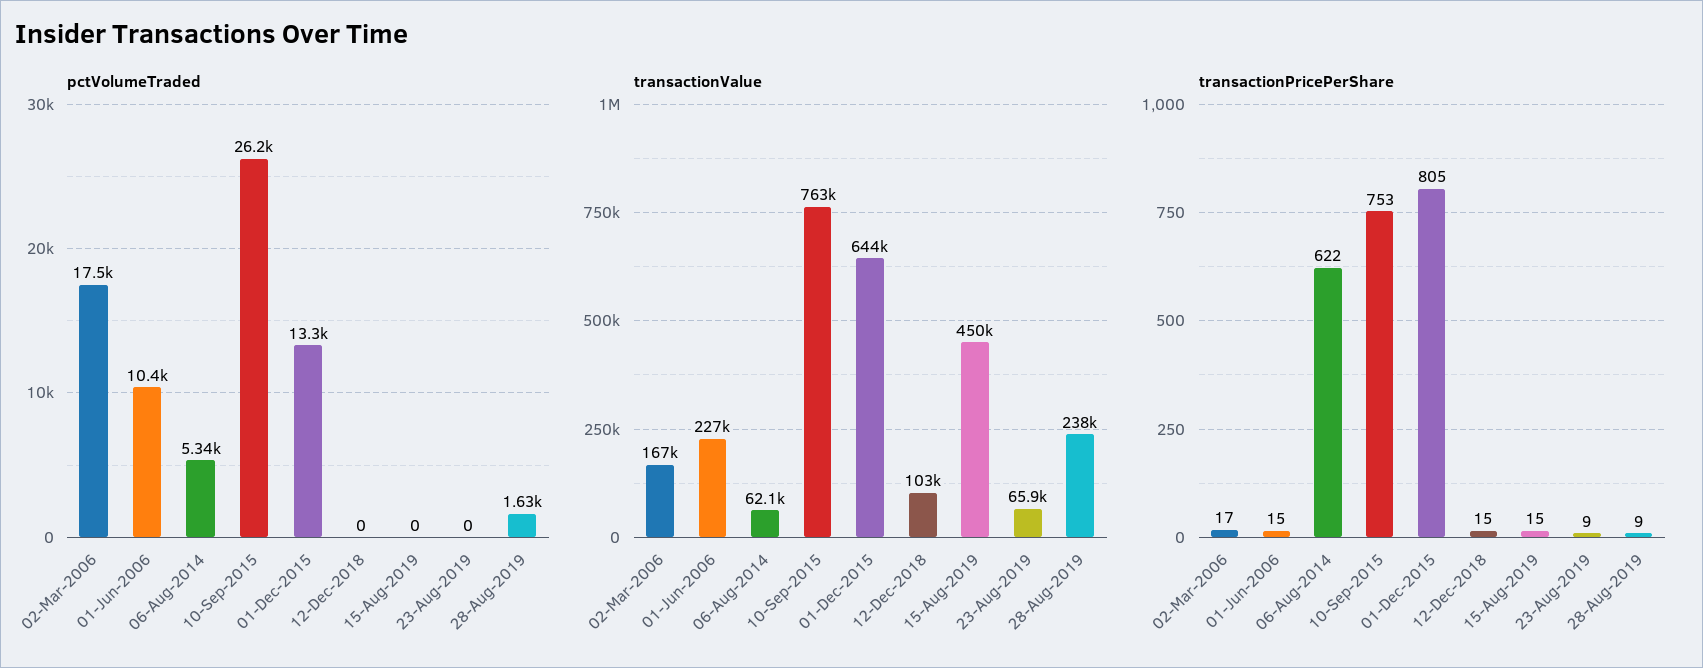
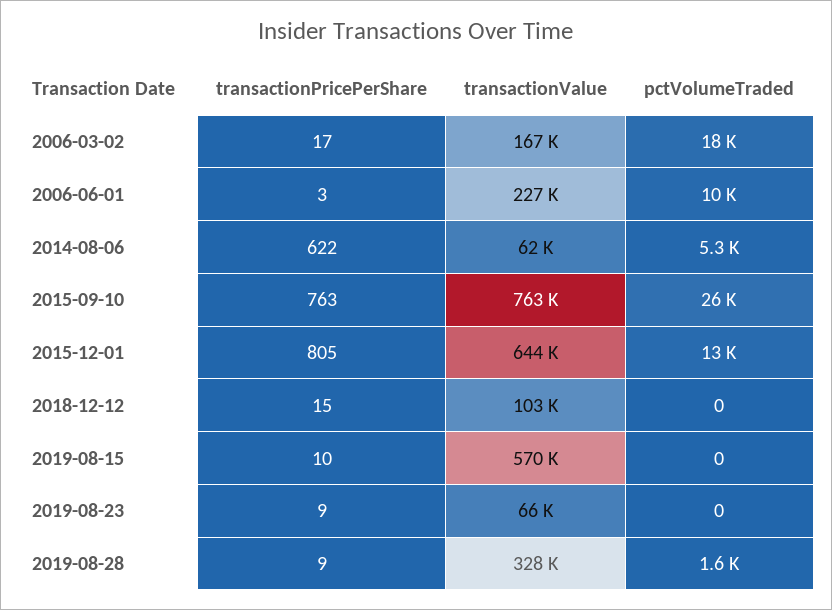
transactionValue, 15-Aug-2019: 450000 -> 570000
transactionValue, 28-Aug-2019: 238000 -> 328000
transactionPricePerShare, 01-Jun-2006: 15 -> 3
transactionPricePerShare, 10-Sep-2015: 753 -> 763
transactionPricePerShare, 15-Aug-2019: 15 -> 10

